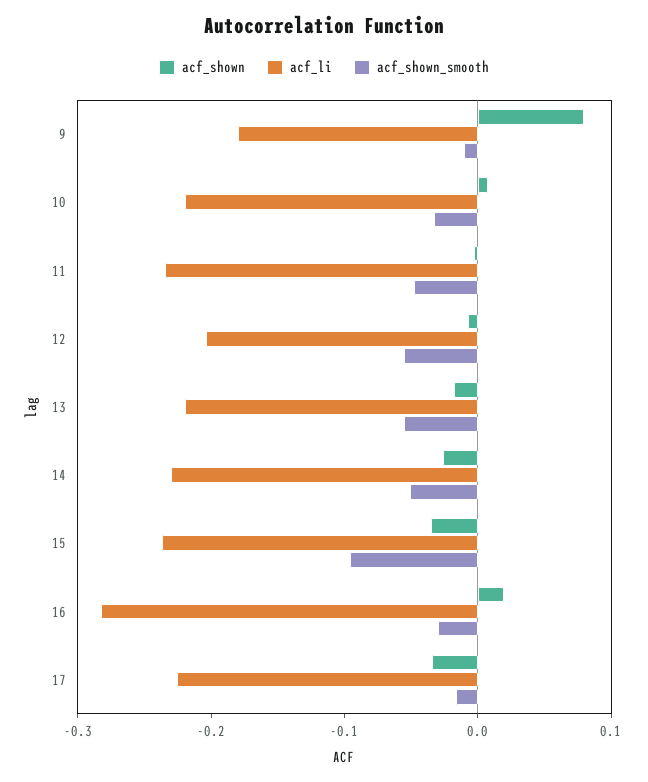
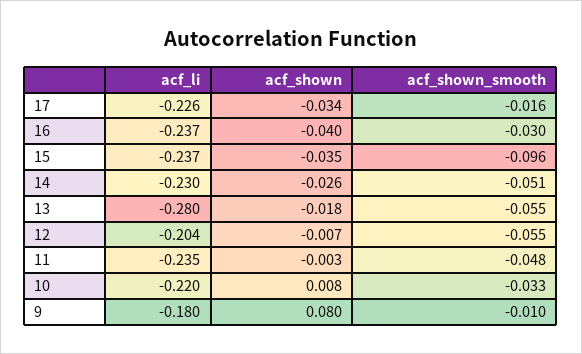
acf_li, 13: -0.22 -> -0.28
acf_shown, 16: 0.02 -> -0.04
acf_li, 16: -0.28 -> -0.237

